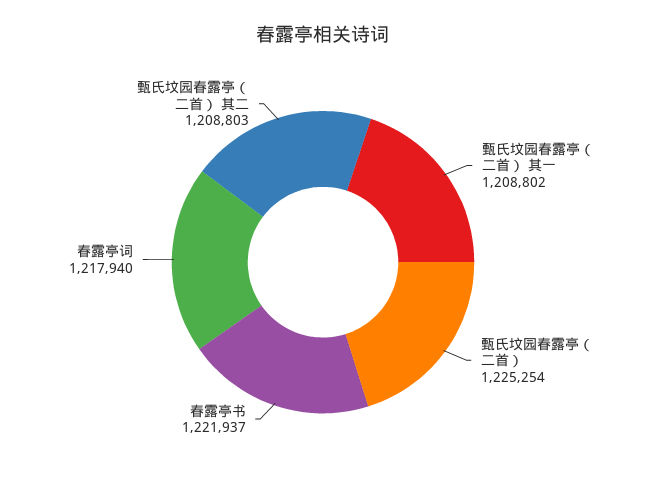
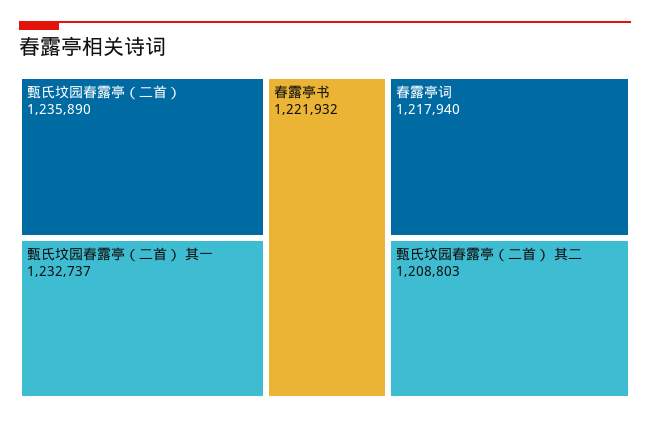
甄氏坟园春露亭（二首） 其一: 1208802 -> 1232737
甄氏坟园春露亭（二首）: 1225254 -> 1235890
春露亭书: 1221937 -> 1221932

